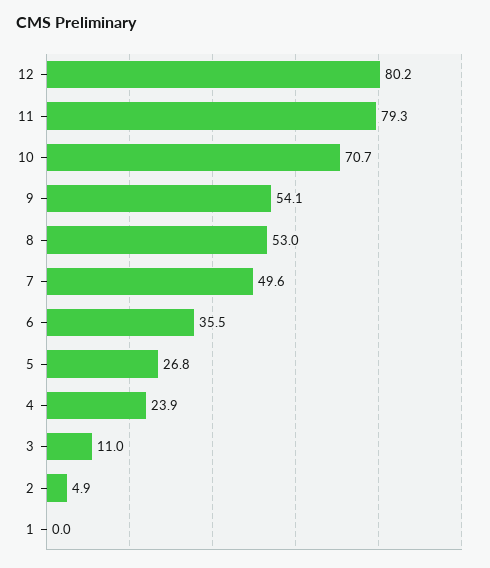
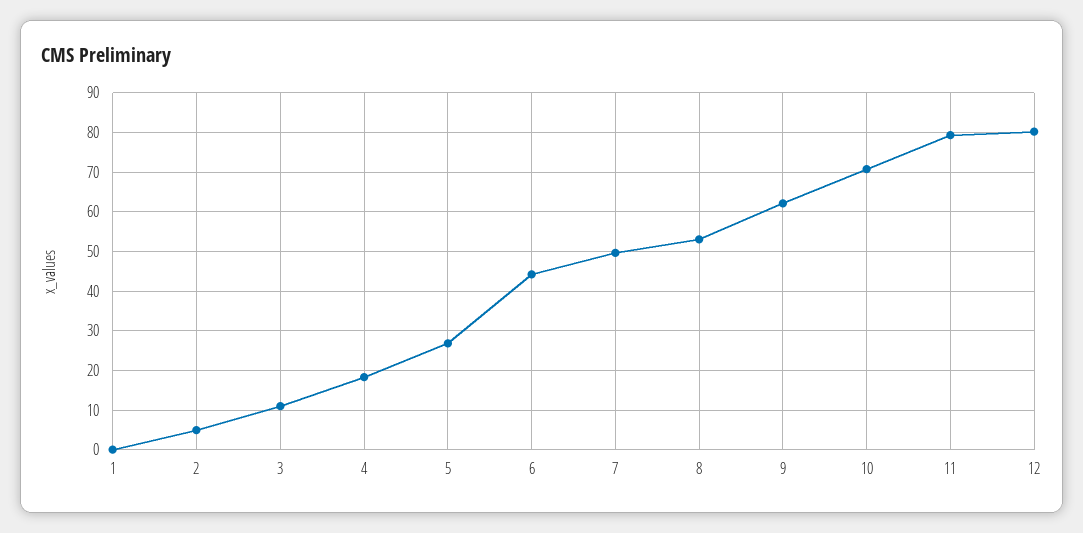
9: 54.1 -> 62
6: 35.5 -> 44
4: 23.9 -> 18

